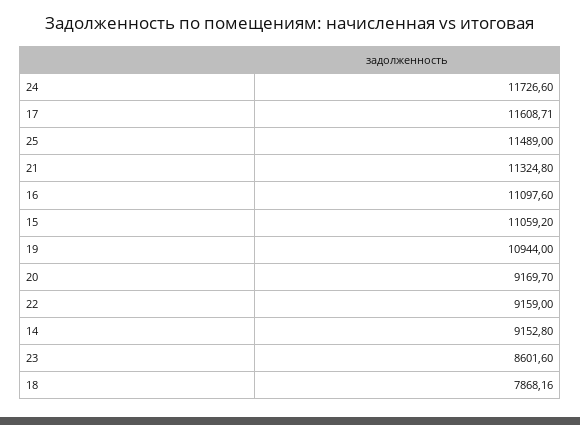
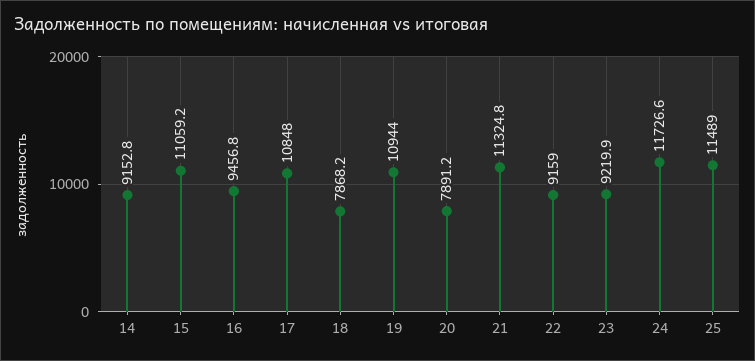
17: 11608.71 -> 10848
16: 11097.6 -> 9456.8
20: 9169.7 -> 7891.2
23: 8601.6 -> 9219.9

